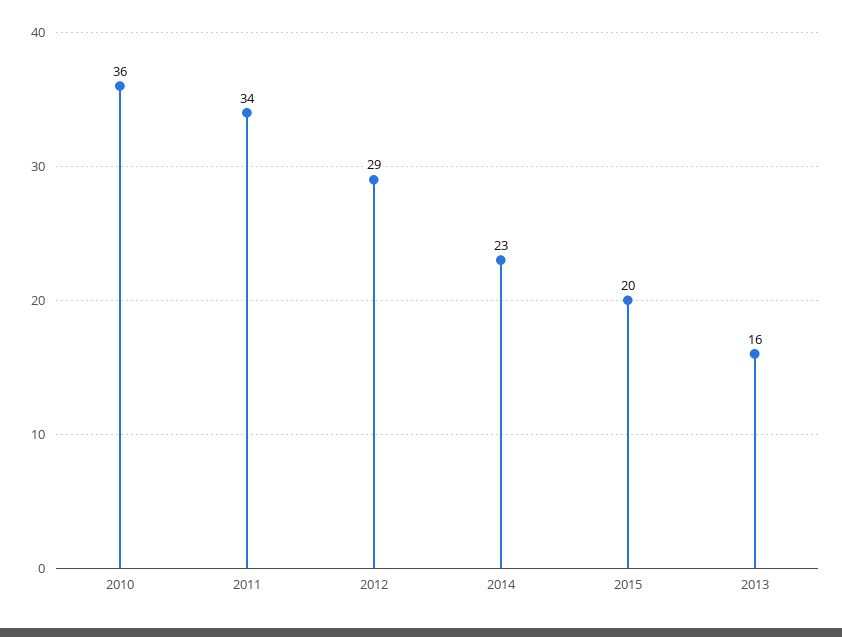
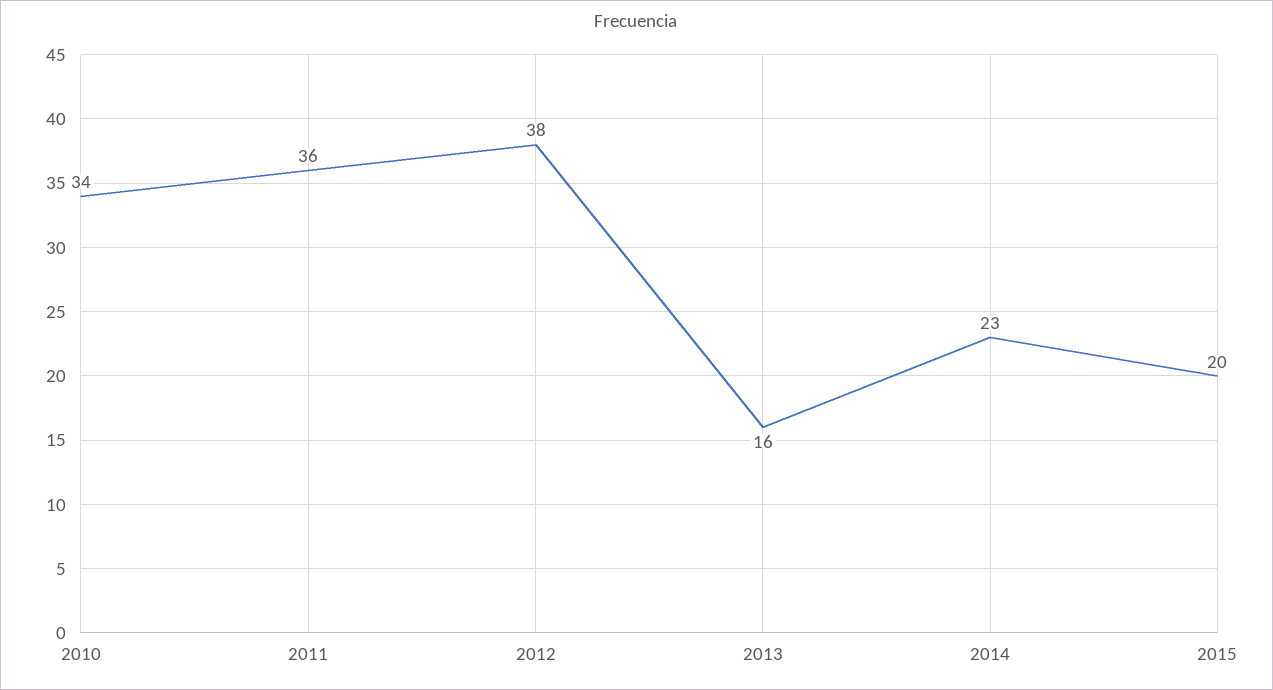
2010: 36 -> 34
2011: 34 -> 36
2012: 29 -> 38

